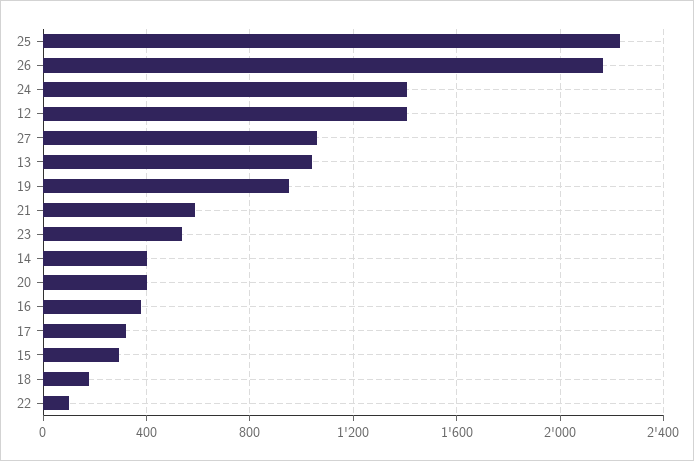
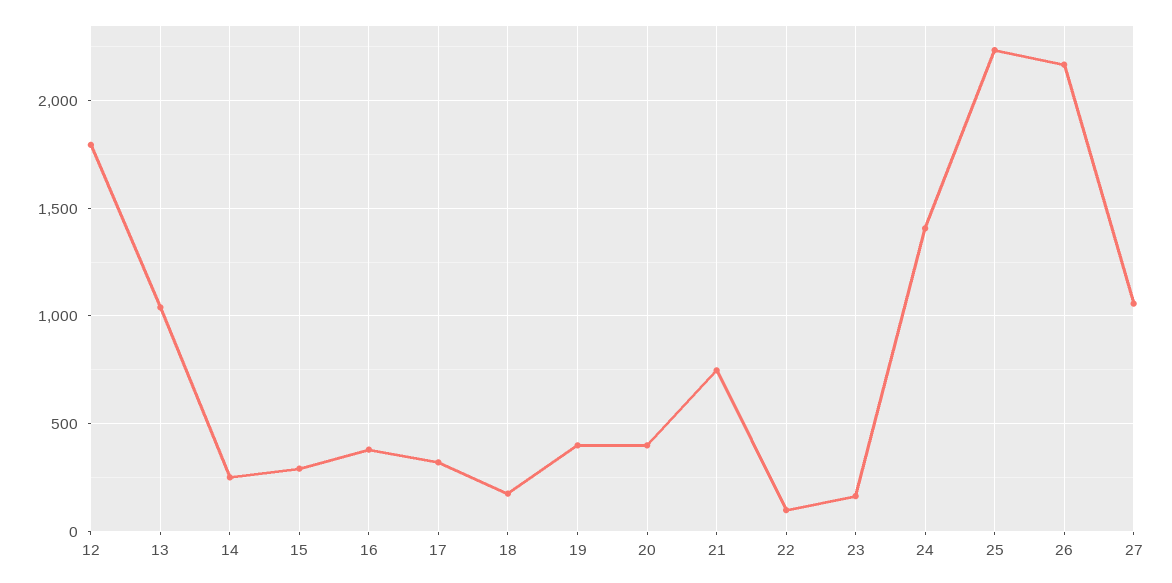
12: 1400 -> 1800
19: 950 -> 400
21: 600 -> 750
23: 550 -> 150
14: 400 -> 250

